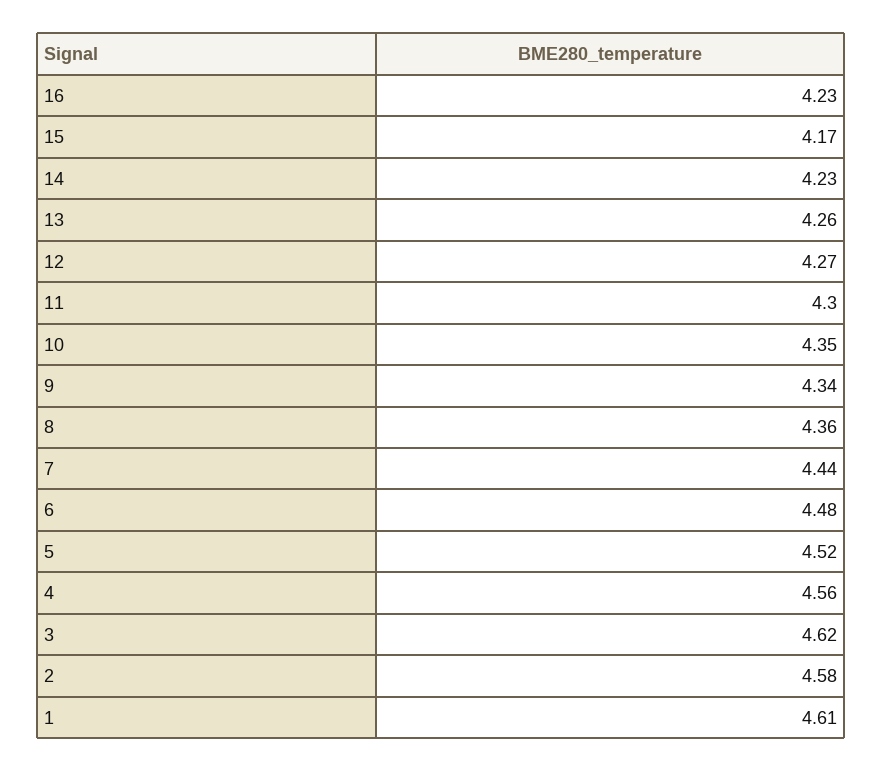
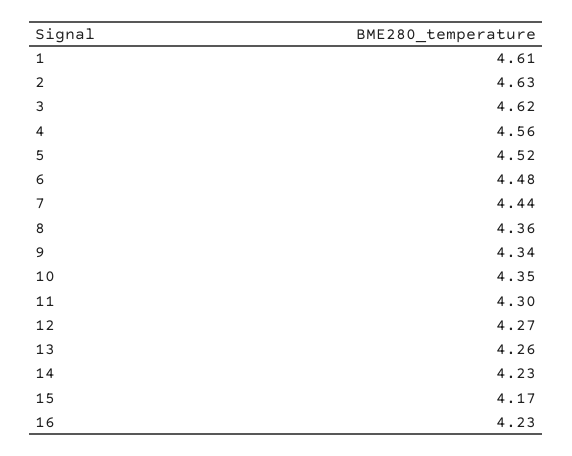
2: 4.58 -> 4.63

